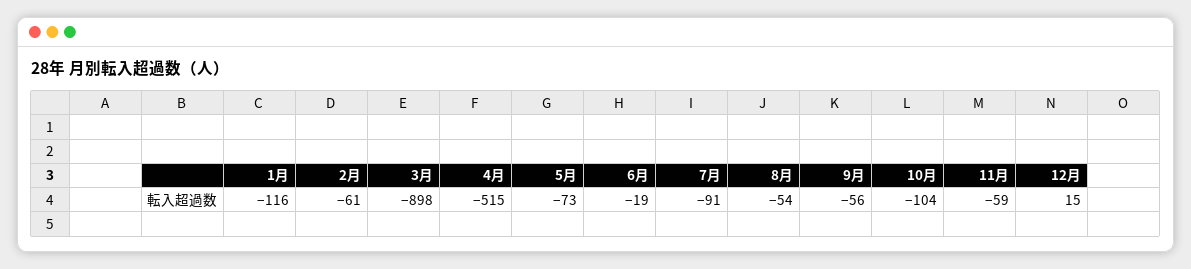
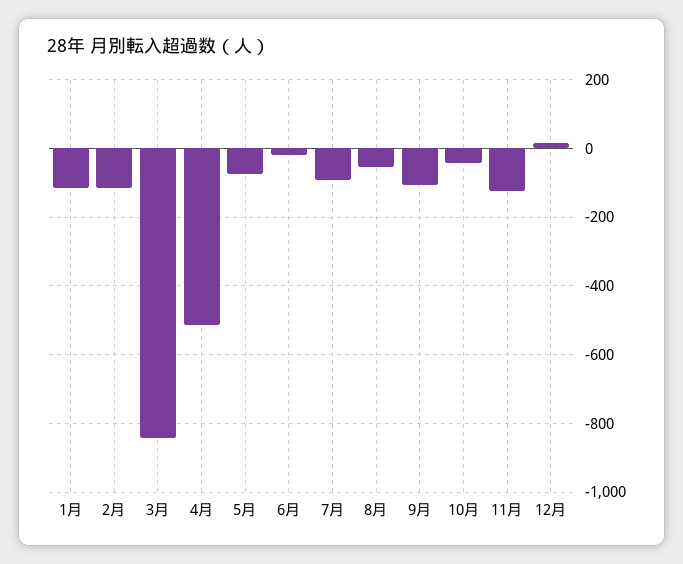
2月: -61 -> -120
3月: -898 -> -840
9月: -56 -> -100
10月: -104 -> -40
11月: -59 -> -120

